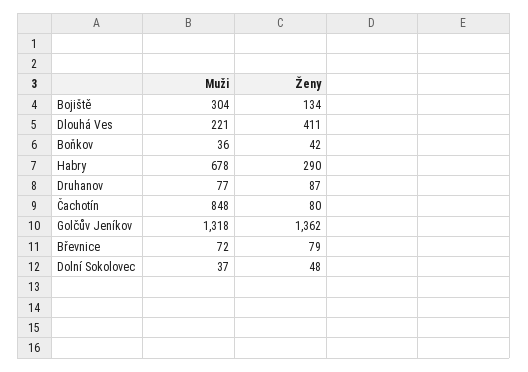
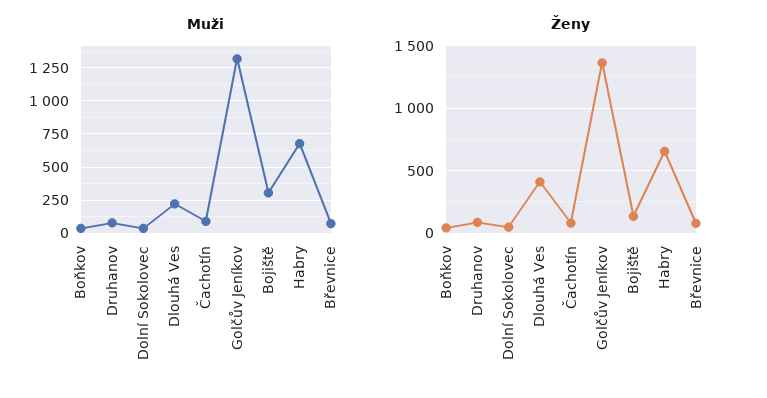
Ženy, Habry: 290 -> 650
Muži, Čachotín: 848 -> 100

